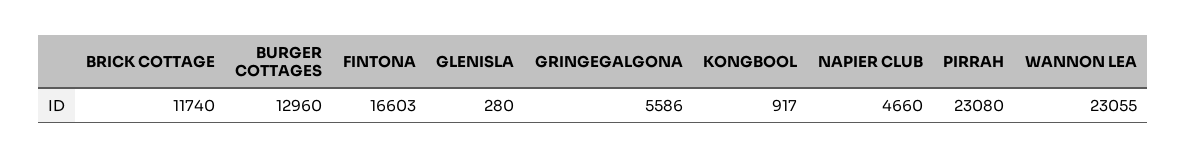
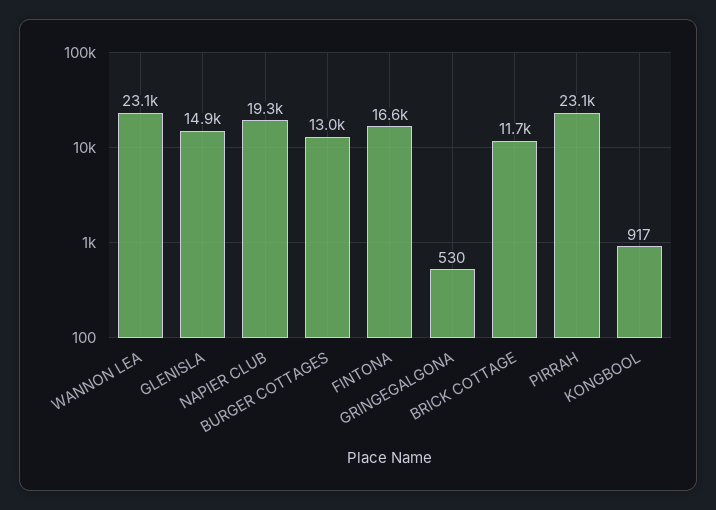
GLENISLA: 280 -> 14900
GRINGEGALGONA: 5586 -> 530
NAPIER CLUB: 4660 -> 19300

